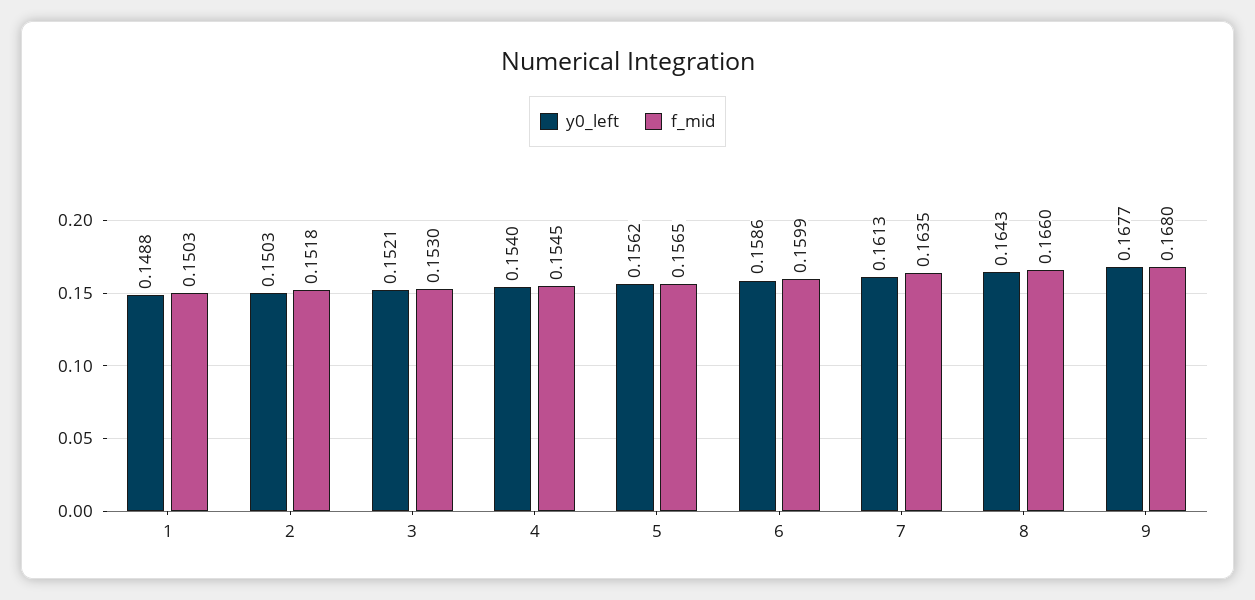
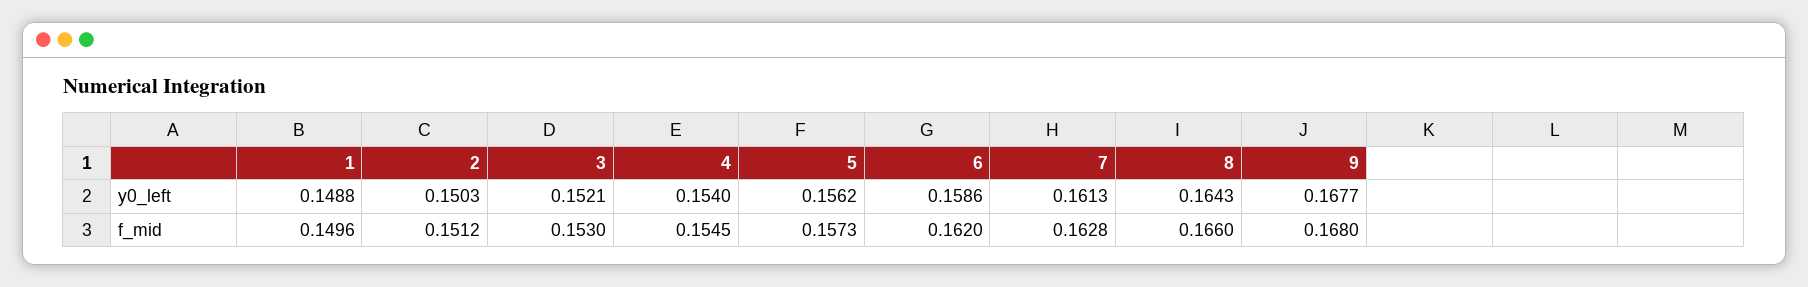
f_mid, 1: 0.1503 -> 0.1496
f_mid, 2: 0.1518 -> 0.1512
f_mid, 5: 0.1565 -> 0.1573
f_mid, 6: 0.1599 -> 0.162
f_mid, 7: 0.1635 -> 0.1628

